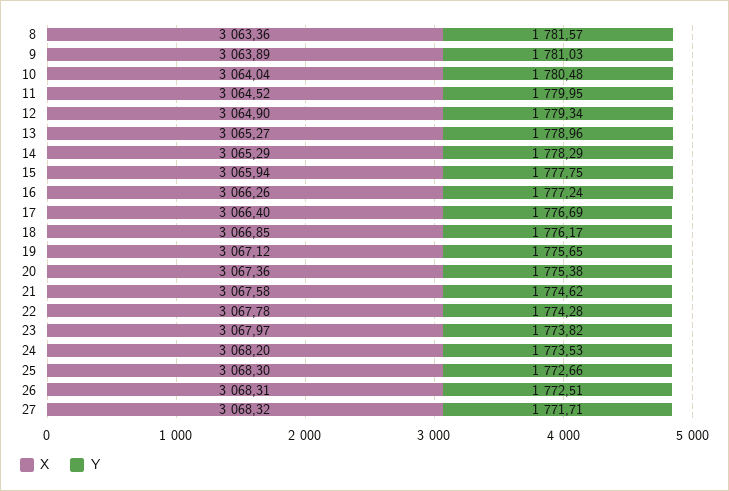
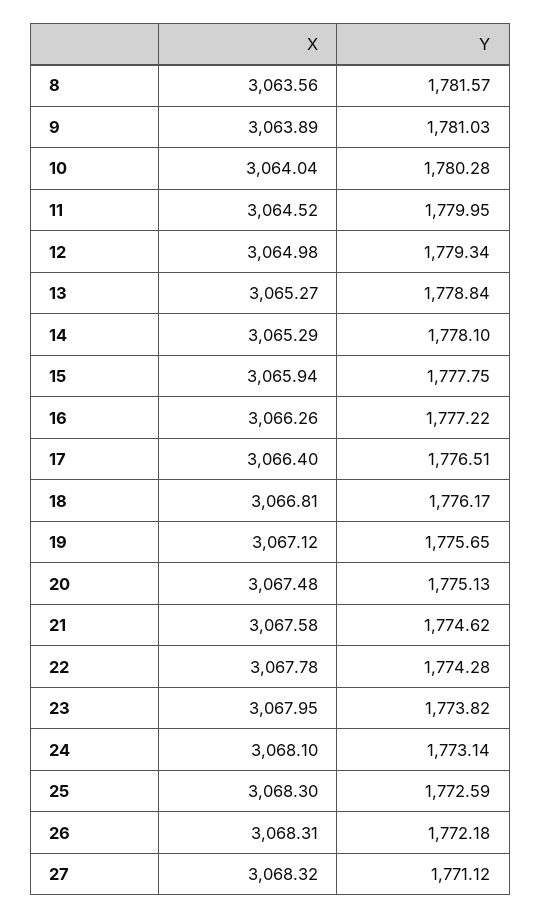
X, 8: 3063.36 -> 3063.56
Y, 10: 1780.48 -> 1780.28
X, 12: 3064.9 -> 3064.98
Y, 13: 1778.96 -> 1778.84
Y, 14: 1778.29 -> 1778.1
Y, 16: 1777.24 -> 1777.22
Y, 17: 1776.69 -> 1776.51
X, 18: 3066.85 -> 3066.81
X, 20: 3067.36 -> 3067.48
Y, 20: 1775.38 -> 1775.13
X, 23: 3067.97 -> 3067.95
X, 24: 3068.2 -> 3068.1
Y, 24: 1773.53 -> 1773.14
Y, 25: 1772.66 -> 1772.59
Y, 26: 1772.51 -> 1772.18
Y, 27: 1771.71 -> 1771.12

